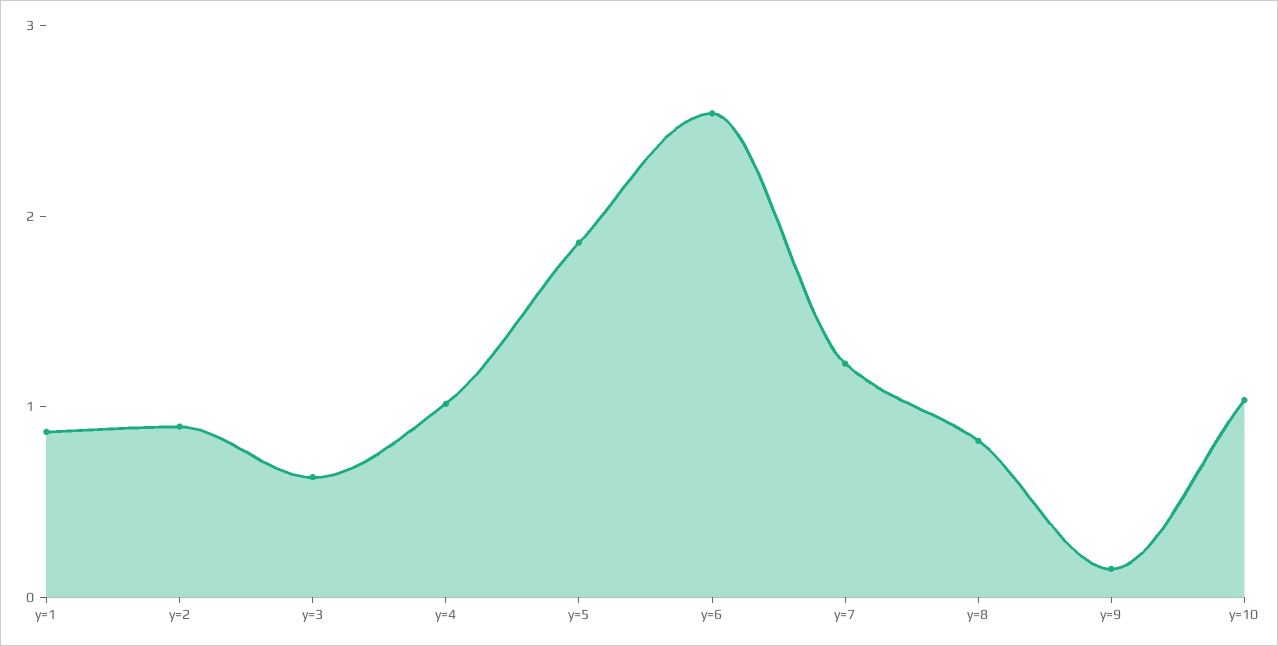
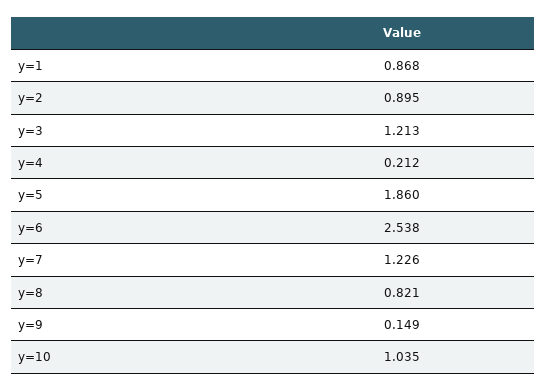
y=3: 0.6 -> 1.213
y=4: 1 -> 0.212

